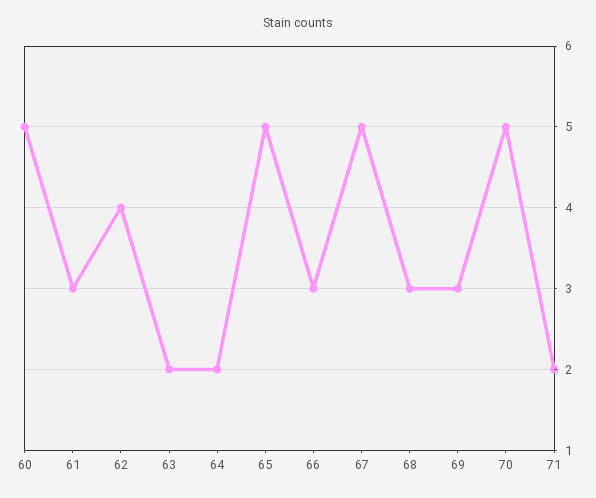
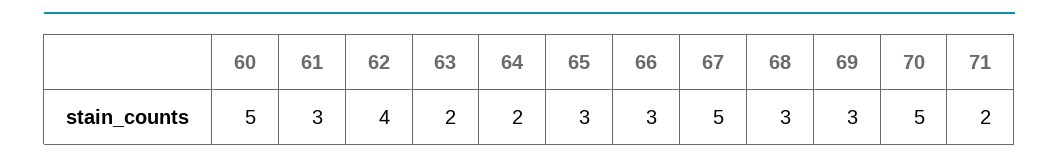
65: 5 -> 3

